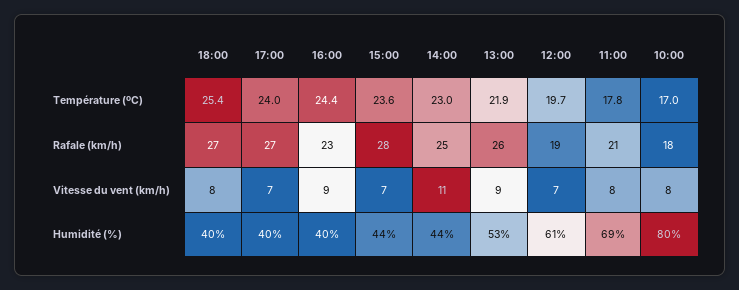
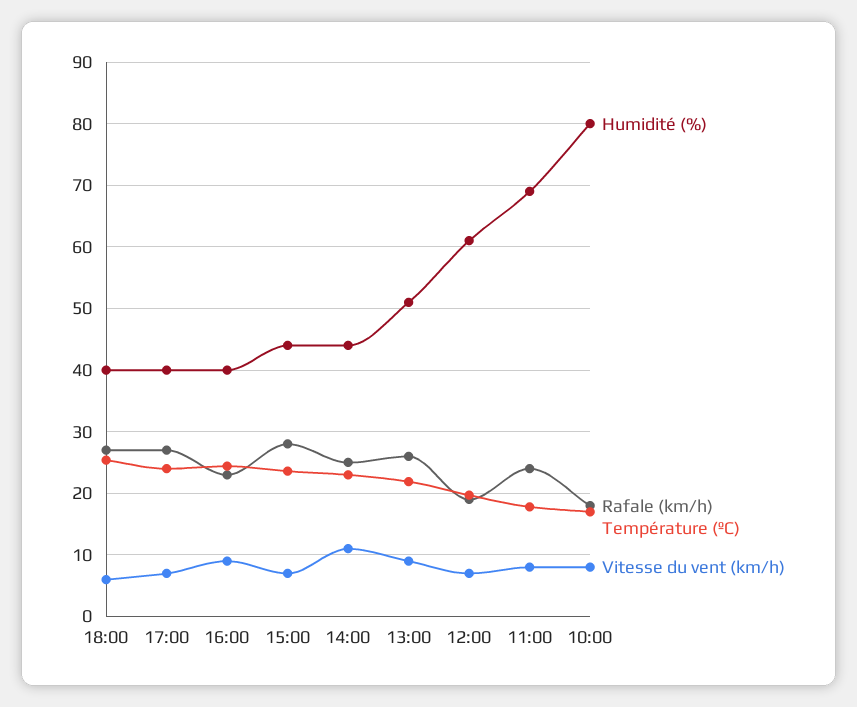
Rafale (km/h), 11:00: 21 -> 24
Vitesse du vent (km/h), 18:00: 8 -> 6
Humidité (%), 13:00: 53 -> 51

